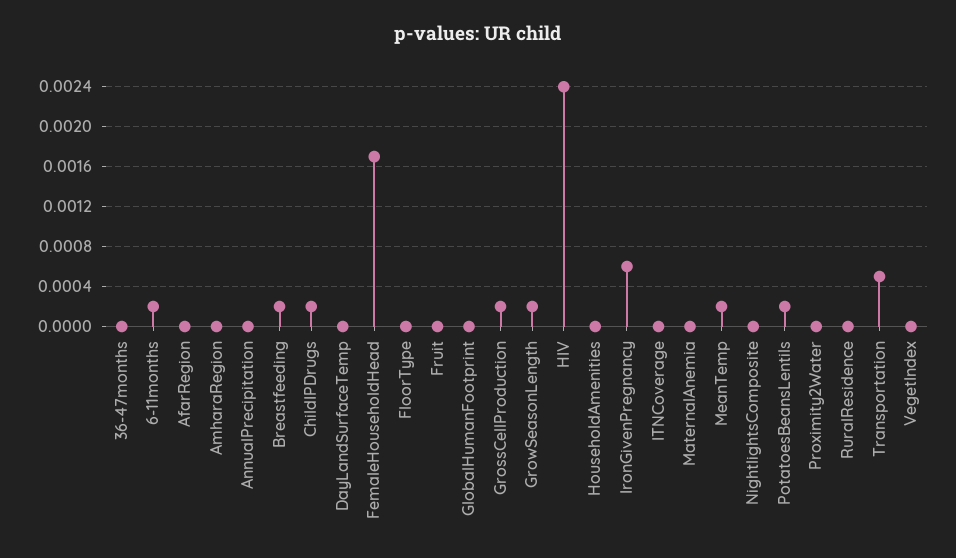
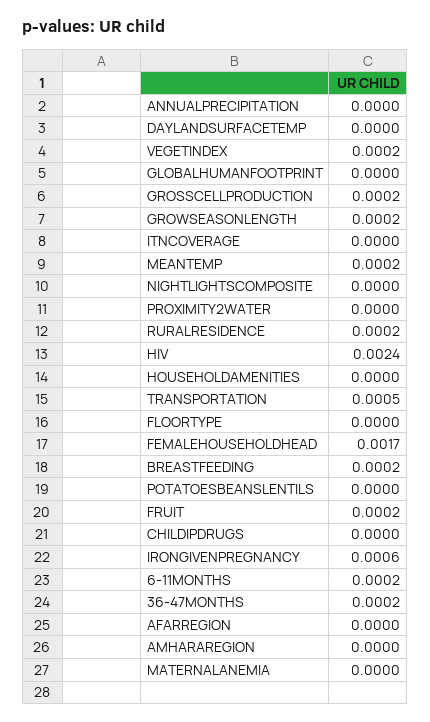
36-47months: 0 -> 0.0002
ChildIPDrugs: 0.0002 -> 0
Fruit: 0 -> 0.0002
PotatoesBeansLentils: 0.0002 -> 0
RuralResidence: 0 -> 0.0002
VegetIndex: 0 -> 0.0002

